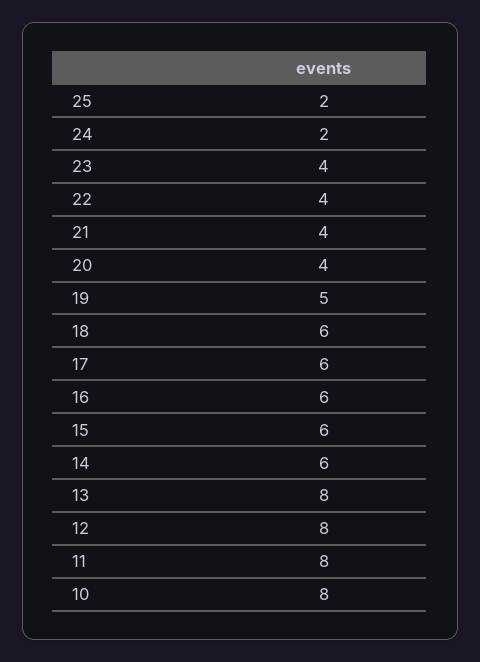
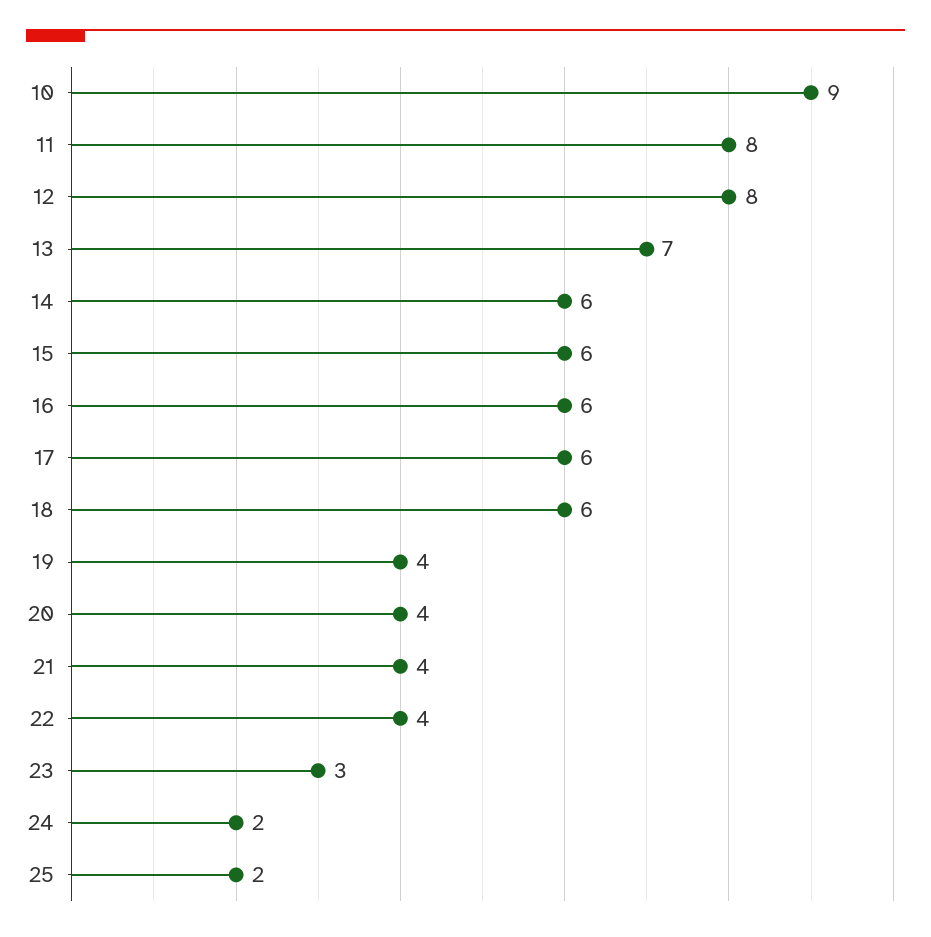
23: 4 -> 3
19: 5 -> 4
13: 8 -> 7
10: 8 -> 9

